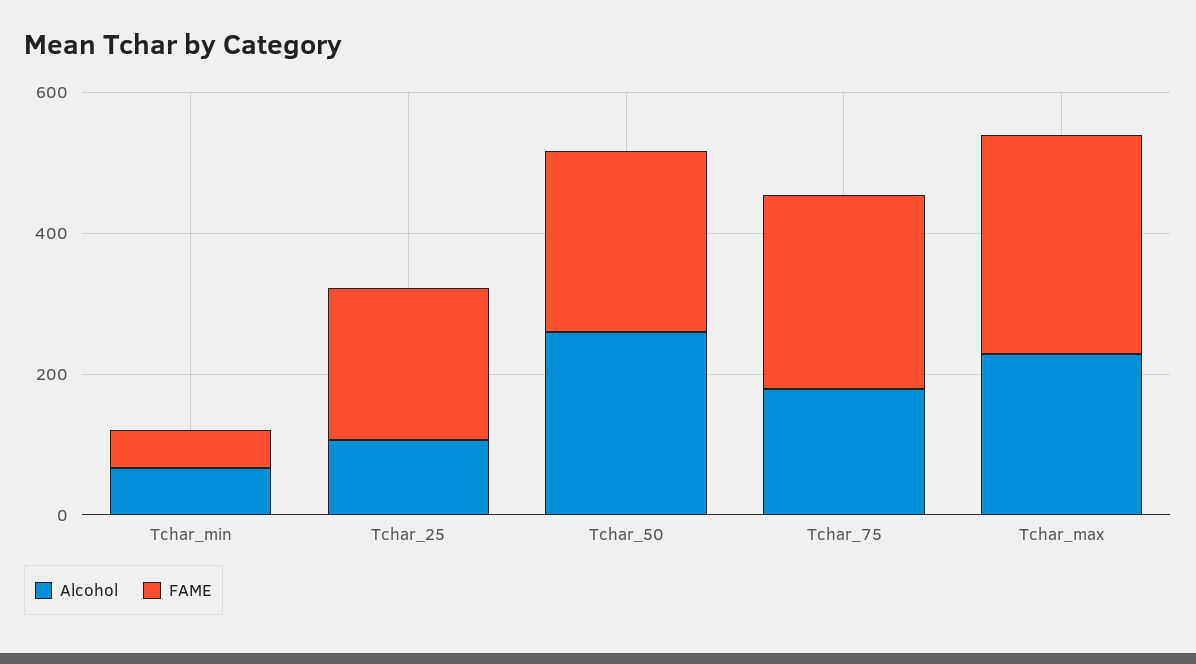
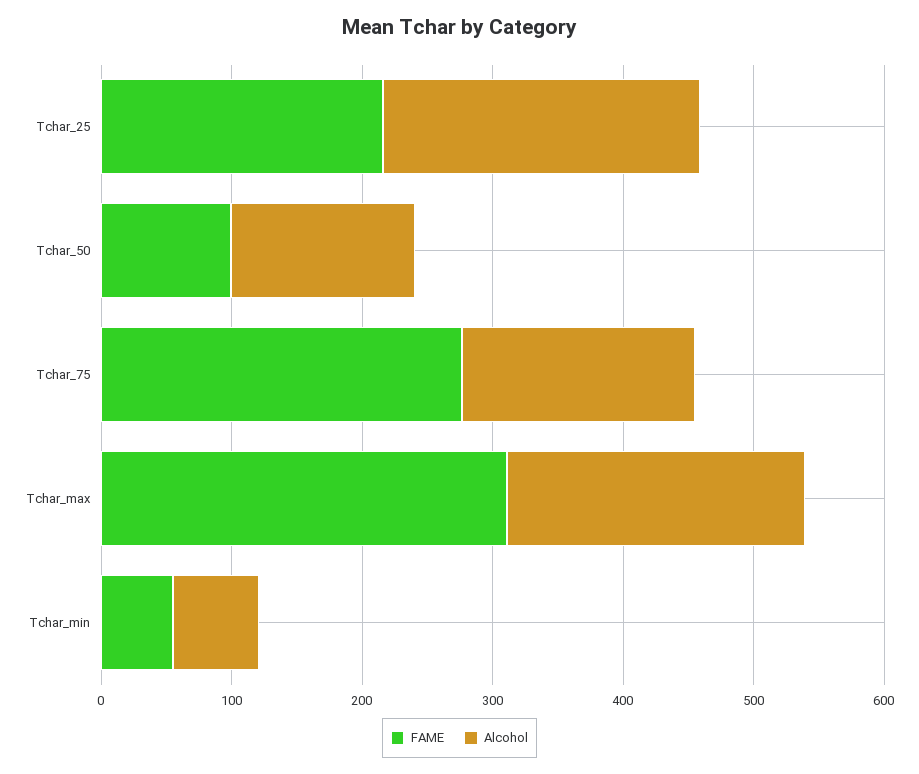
Alcohol, Tchar_25: 100 -> 240
Alcohol, Tchar_50: 250 -> 140
FAME, Tchar_50: 250 -> 100

